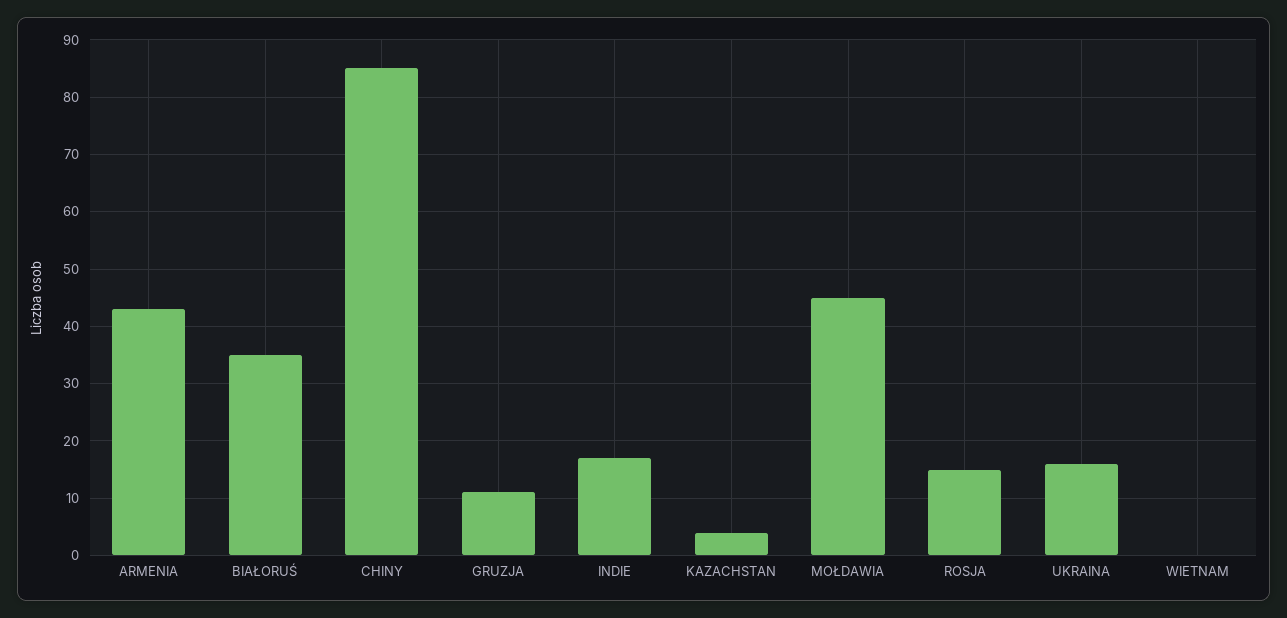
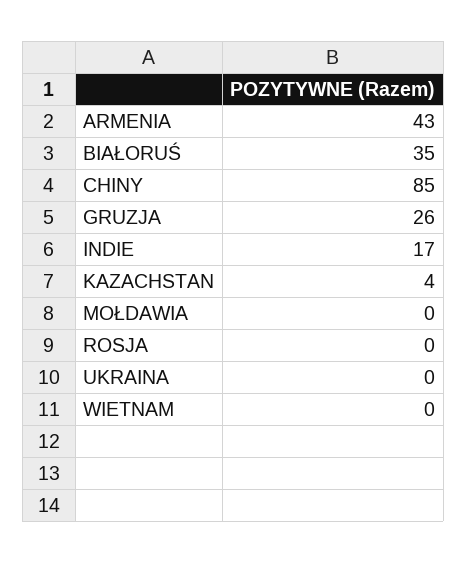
GRUZJA: 10 -> 26
MOŁDAWIA: 45 -> 0
ROSJA: 15 -> 0
UKRAINA: 15 -> 0

